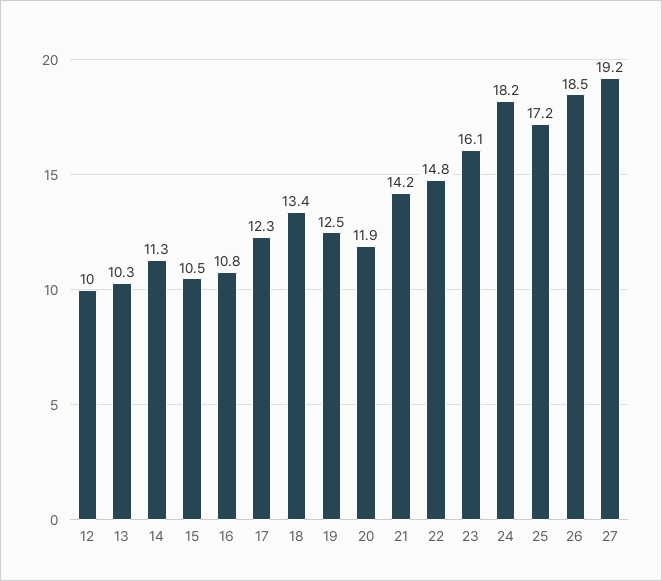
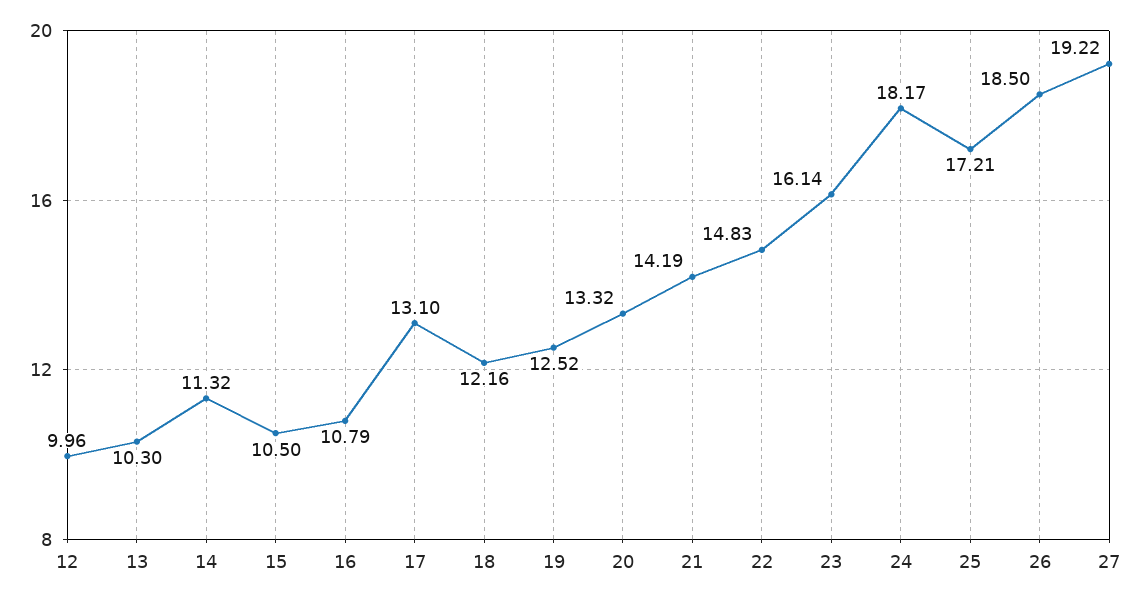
17: 12.3 -> 13.1
18: 13.4 -> 12.16
20: 11.9 -> 13.32

